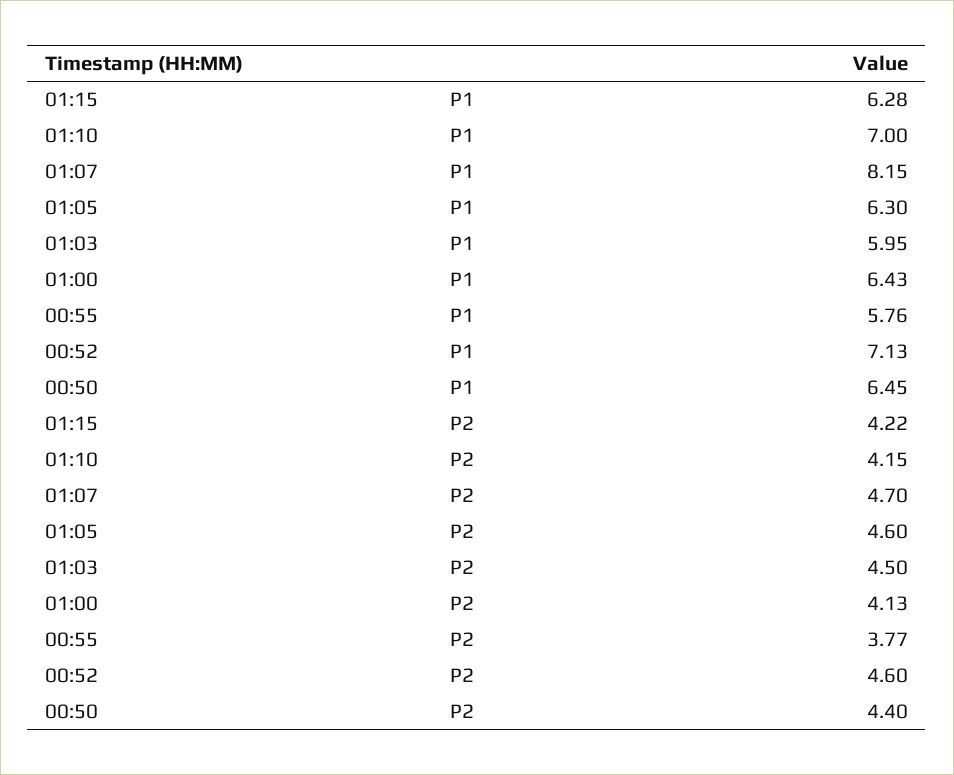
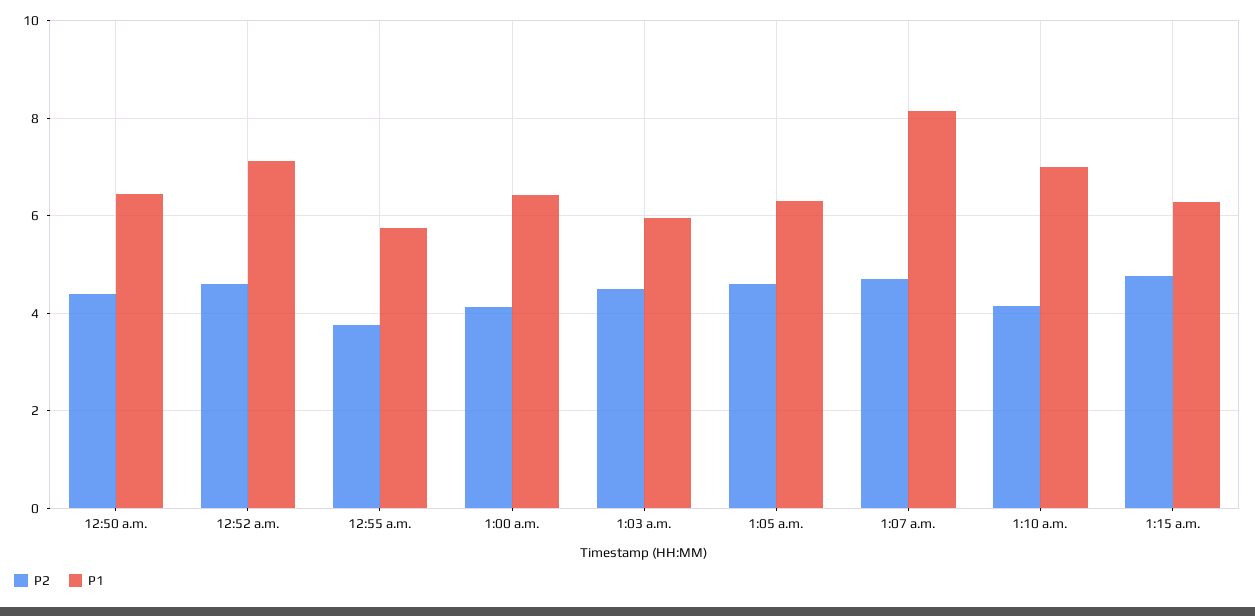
P2, 01:15: 4.22 -> 4.8

